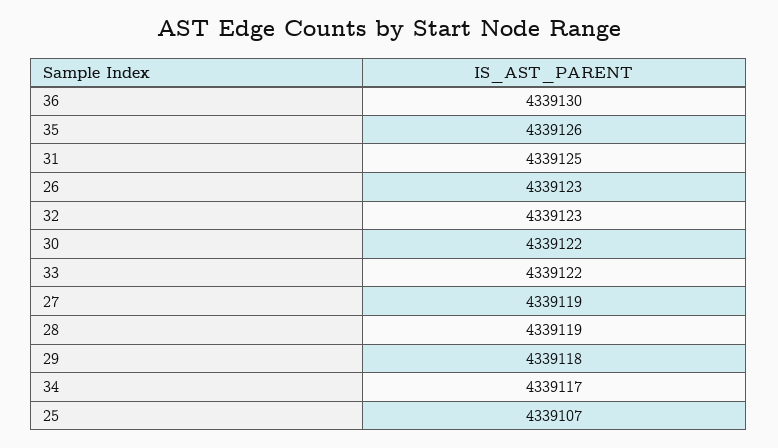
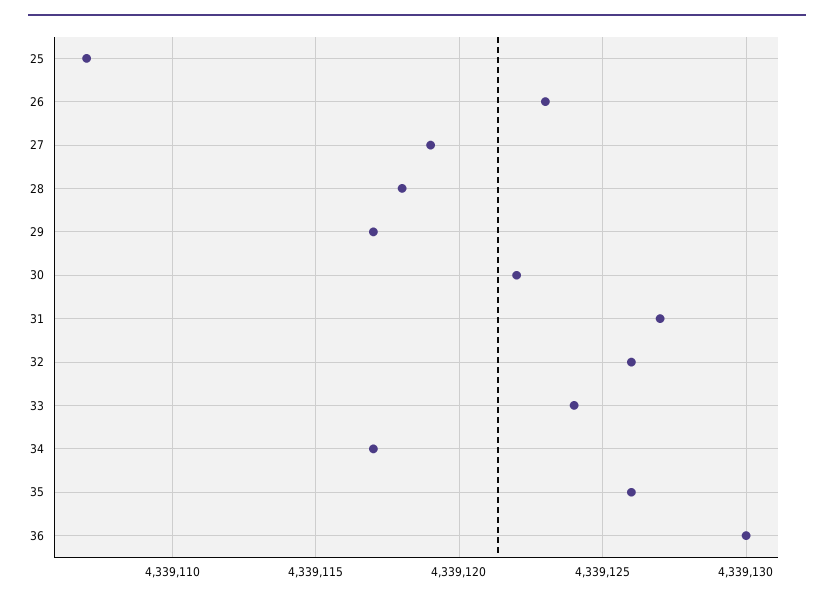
31: 4339125 -> 4339127
32: 4339123 -> 4339126
33: 4339122 -> 4339124
28: 4339119 -> 4339118
29: 4339118 -> 4339117

